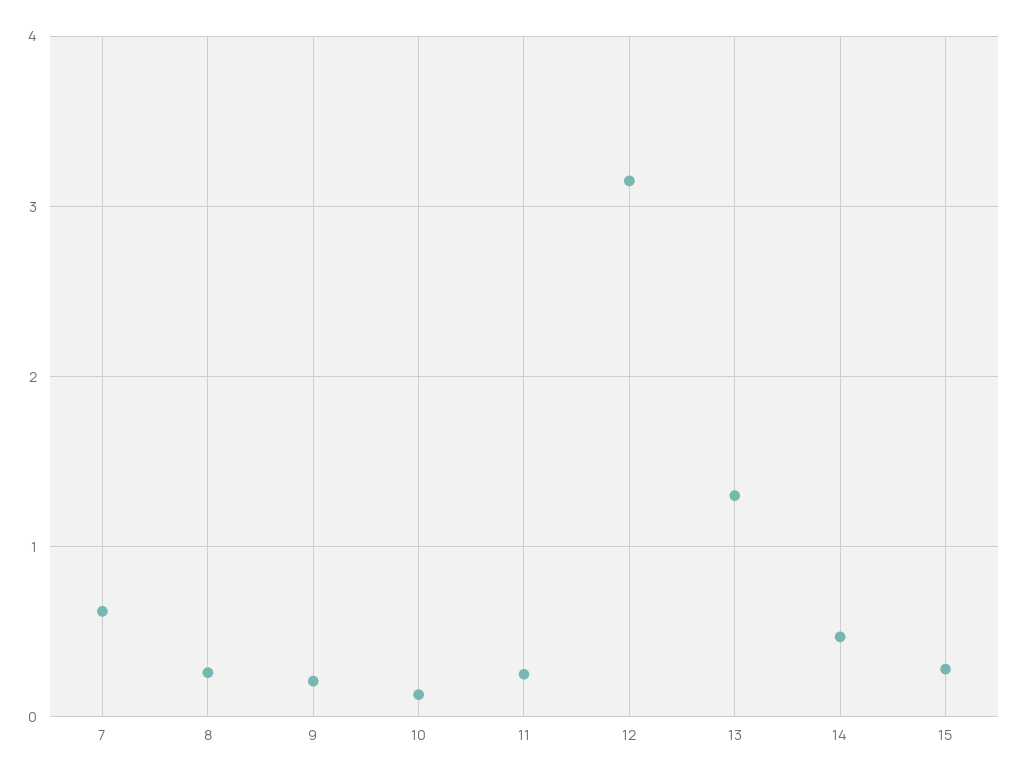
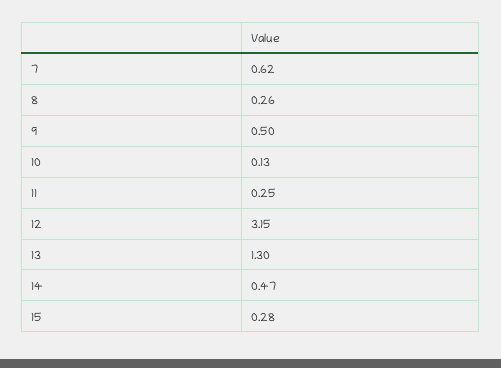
9: 0.2 -> 0.5

